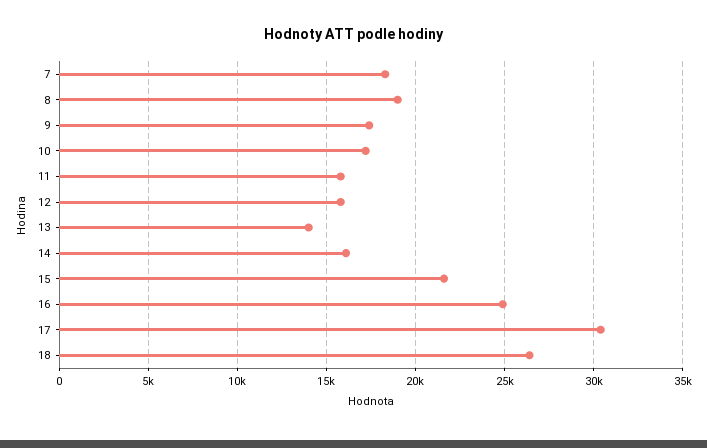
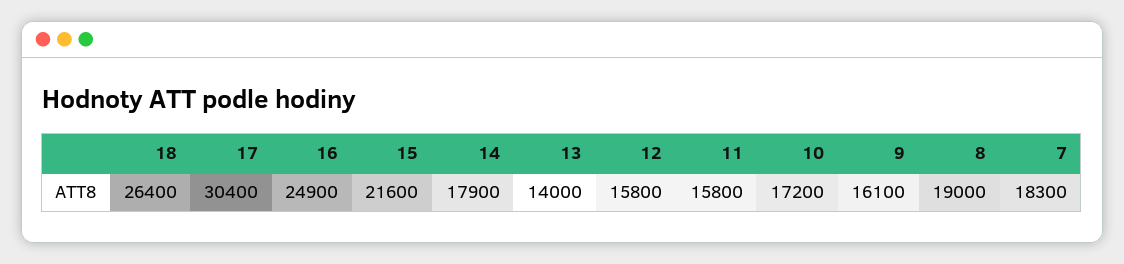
9: 17500 -> 16100
14: 16000 -> 17900

